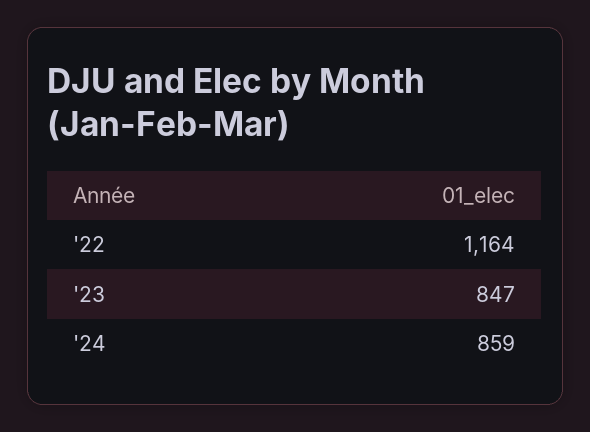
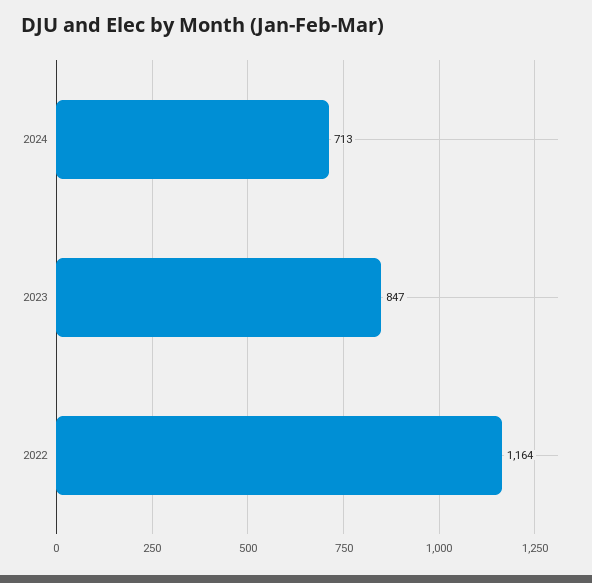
'24: 859 -> 713

